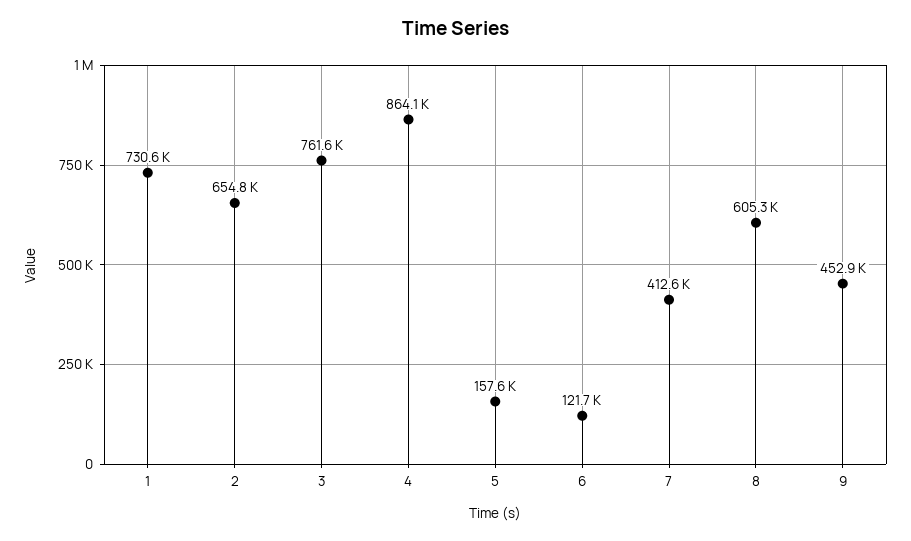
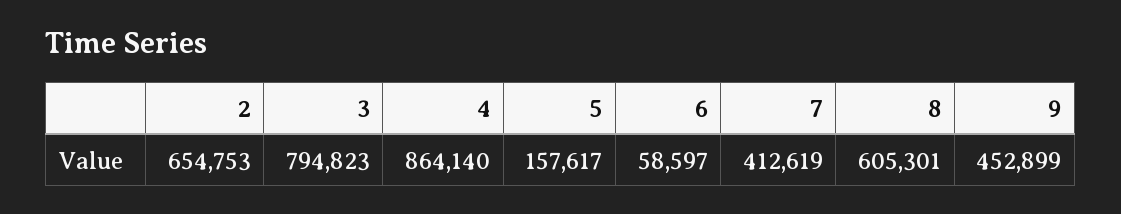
1: 730600 -> none
3: 761600 -> 794823
6: 121700 -> 58597

